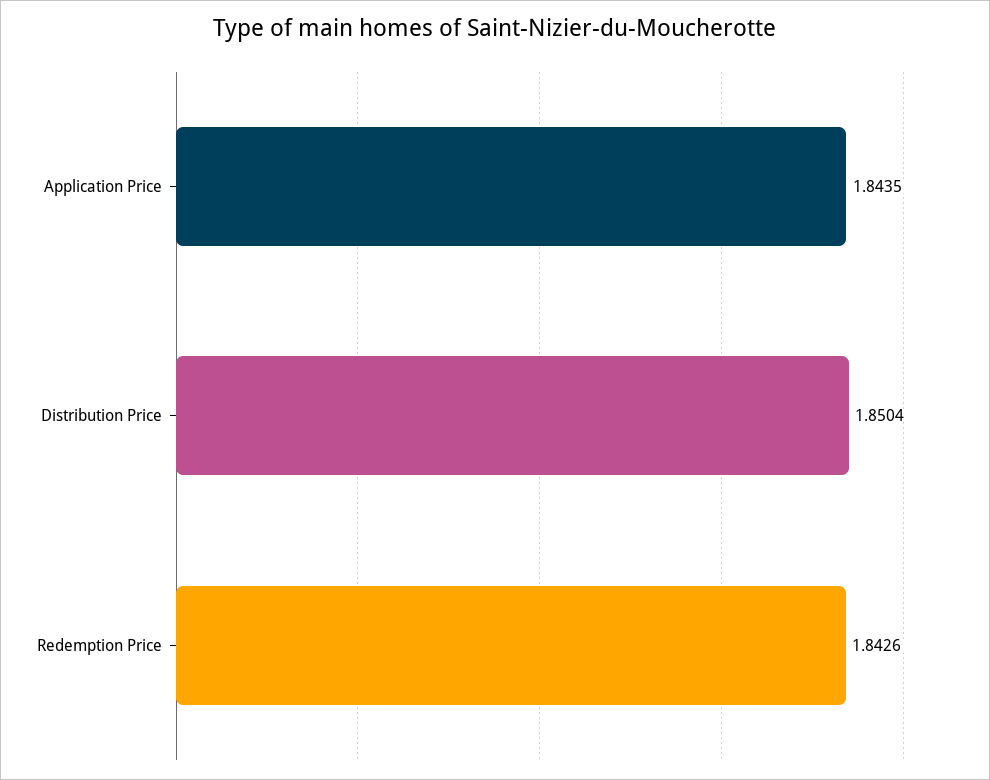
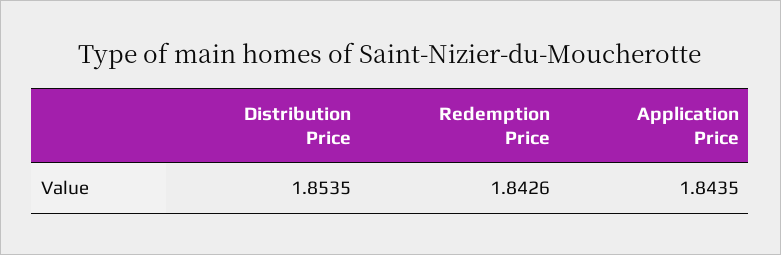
Distribution Price: 1.8504 -> 1.8535

